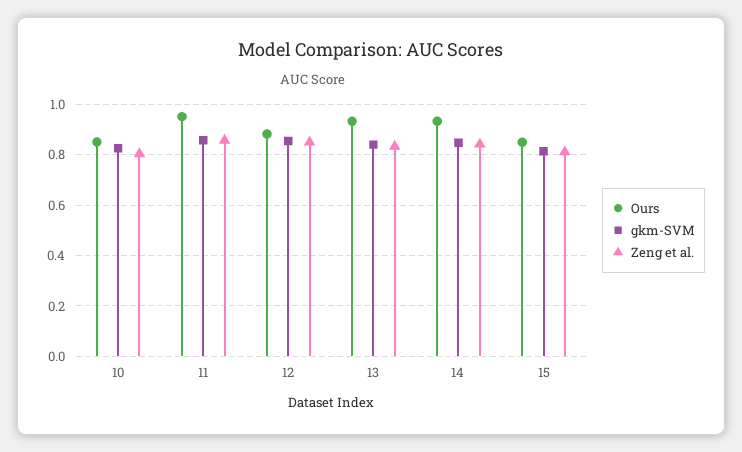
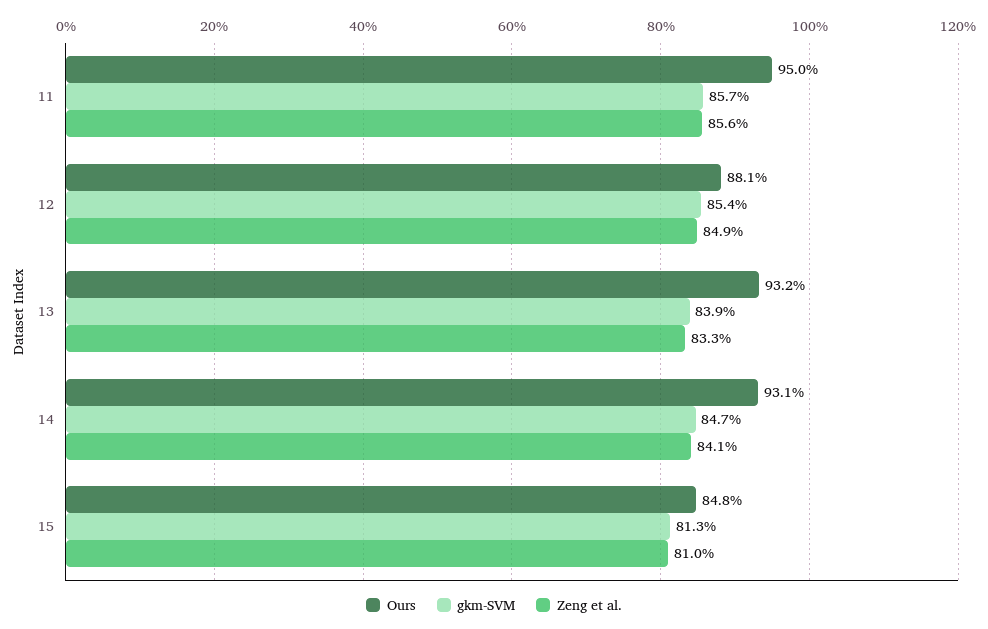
Ours, 10: 0.85 -> none
gkm-SVM, 10: 0.825 -> none
Zeng et al., 10: 0.8 -> none

